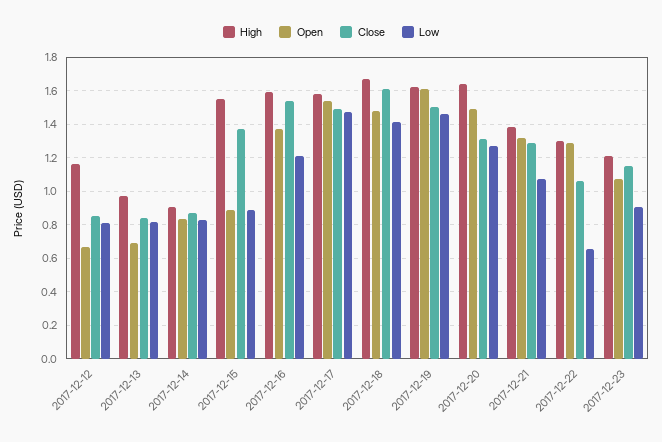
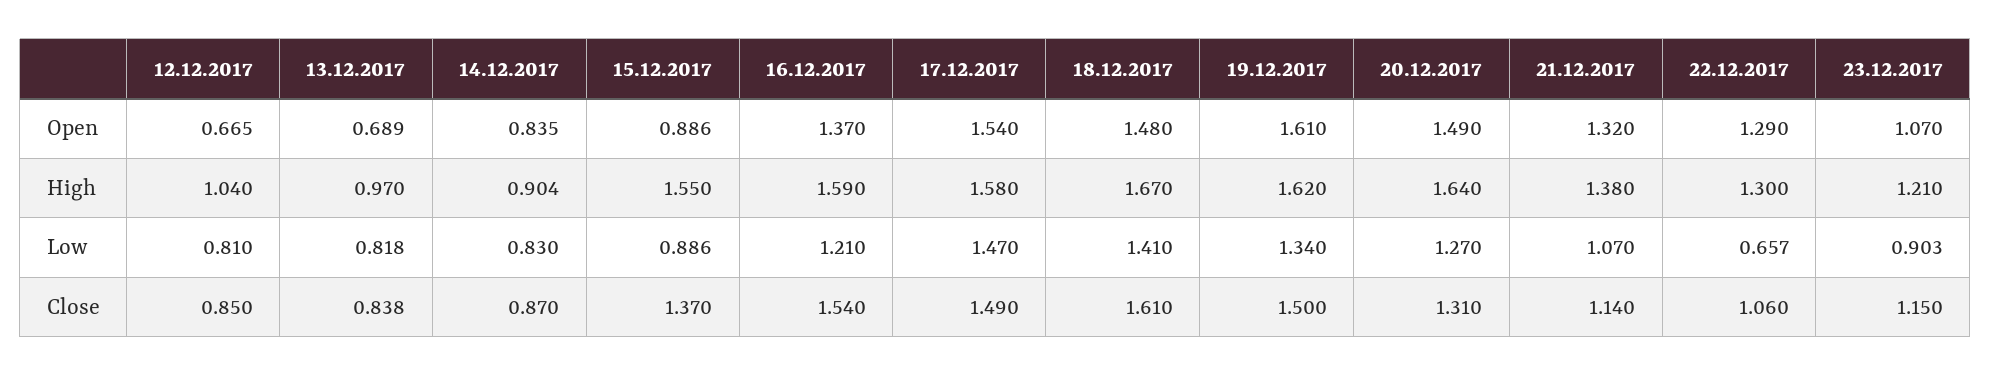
High, 2017-12-12: 1.15 -> 1.04
Low, 2017-12-19: 1.45 -> 1.34
Close, 2017-12-21: 1.3 -> 1.14

